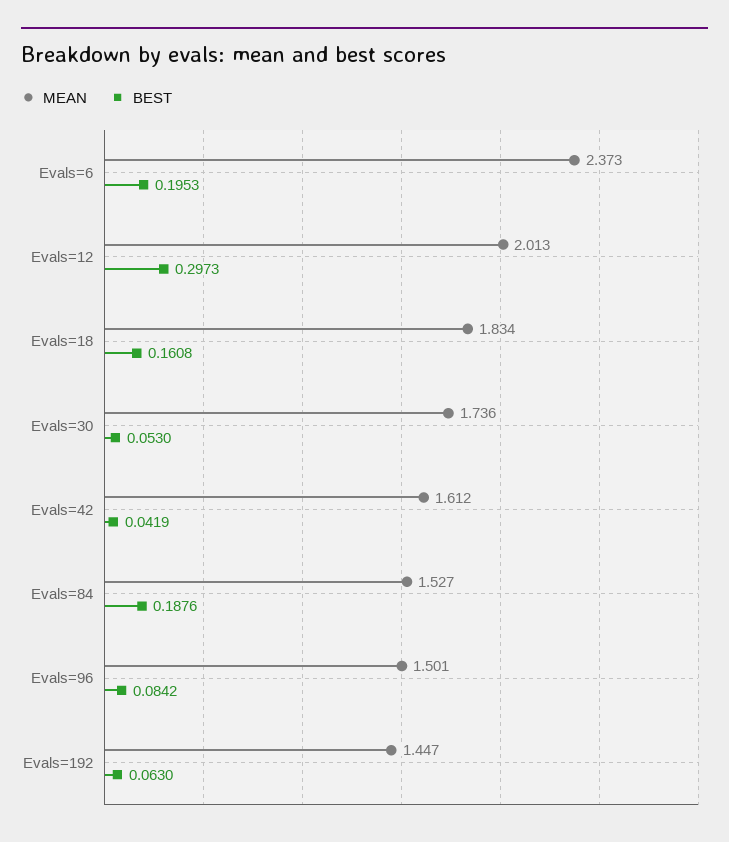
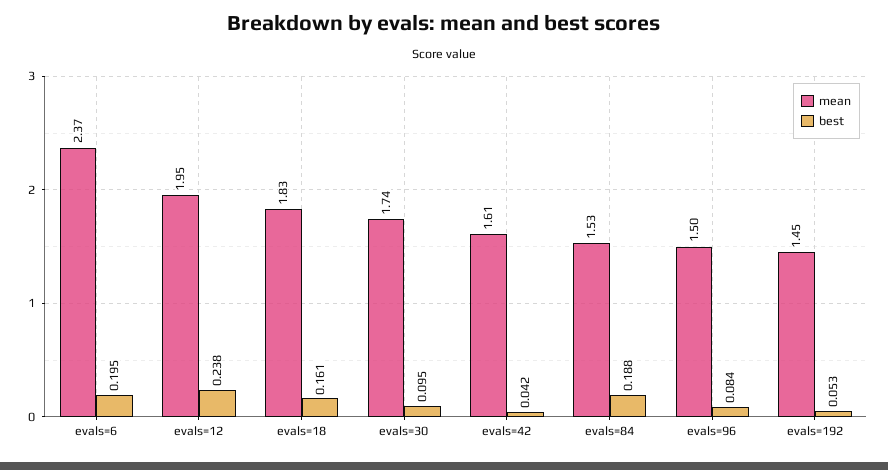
MEAN, Evals=12: 2.013 -> 1.95
BEST, Evals=12: 0.2973 -> 0.238
BEST, Evals=30: 0.053 -> 0.095
BEST, Evals=192: 0.063 -> 0.053

